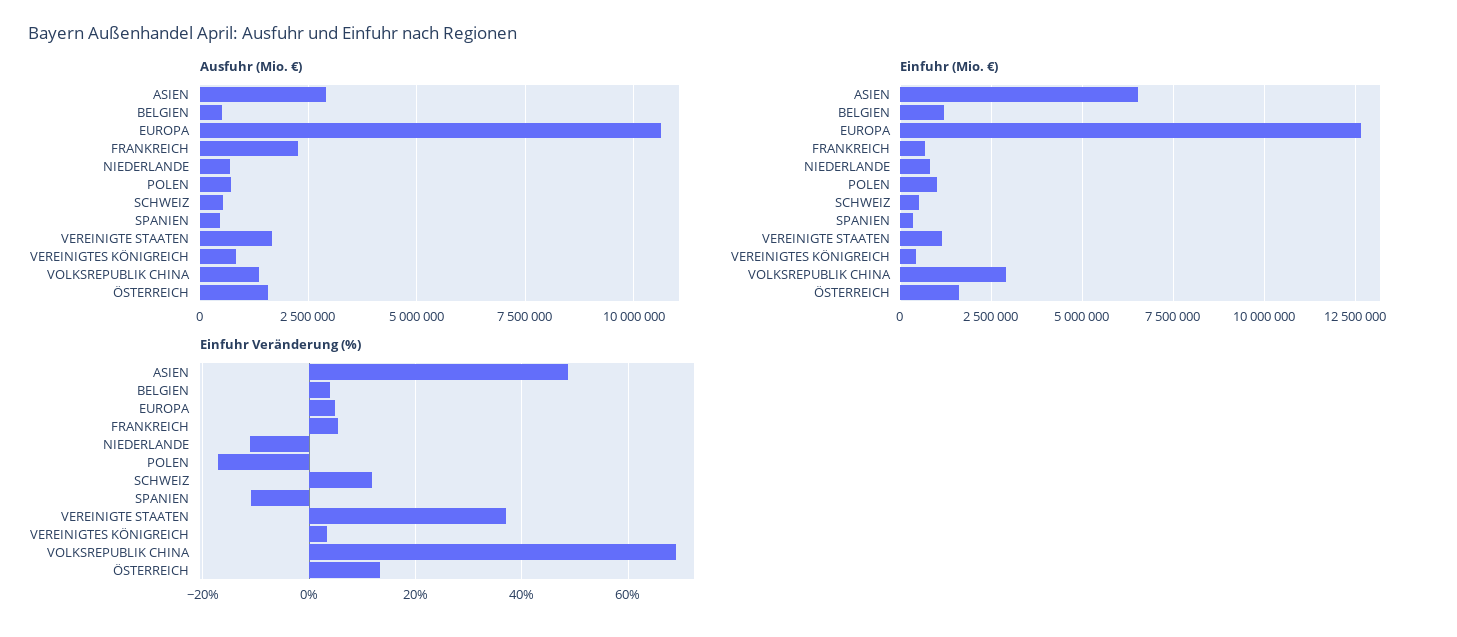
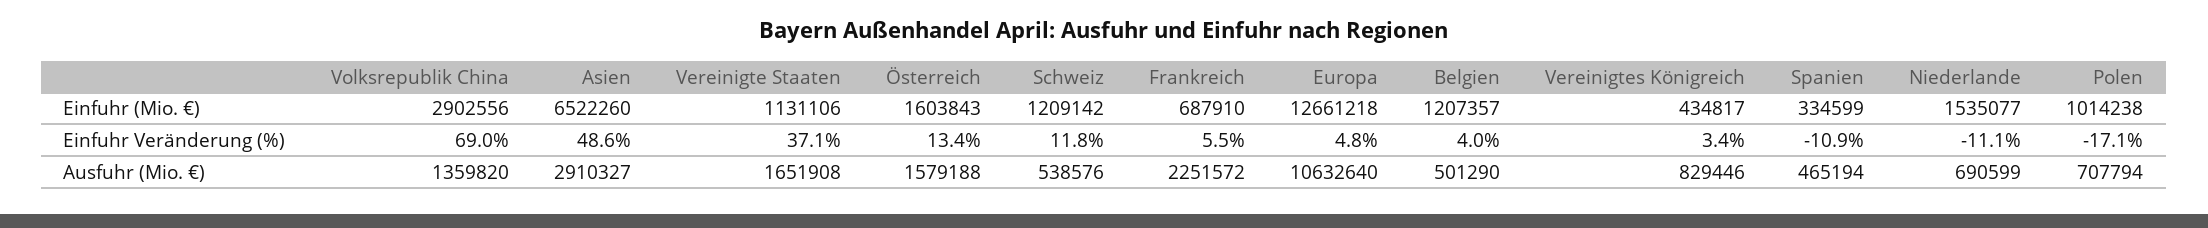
Einfuhr (Mio. €), NIEDERLANDE: 750000 -> 1535077
Einfuhr (Mio. €), SCHWEIZ: 500000 -> 1209142

